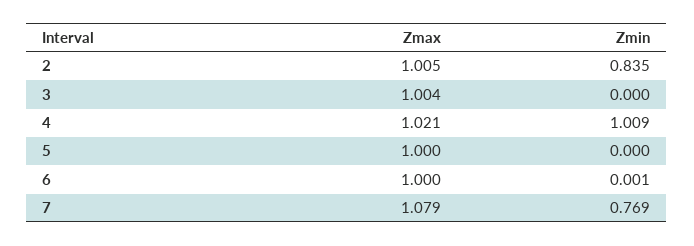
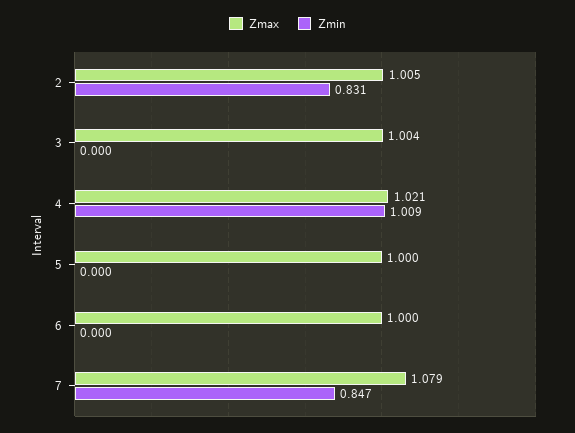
Zmin, 2: 0.835 -> 0.831
Zmin, 6: 0.001 -> 0
Zmin, 7: 0.769 -> 0.847

